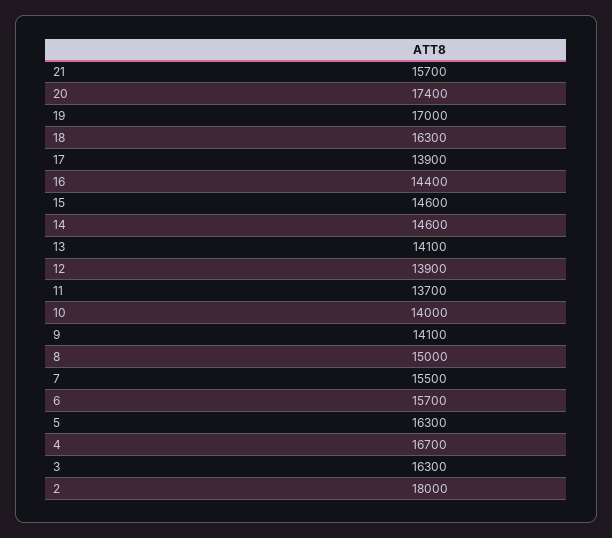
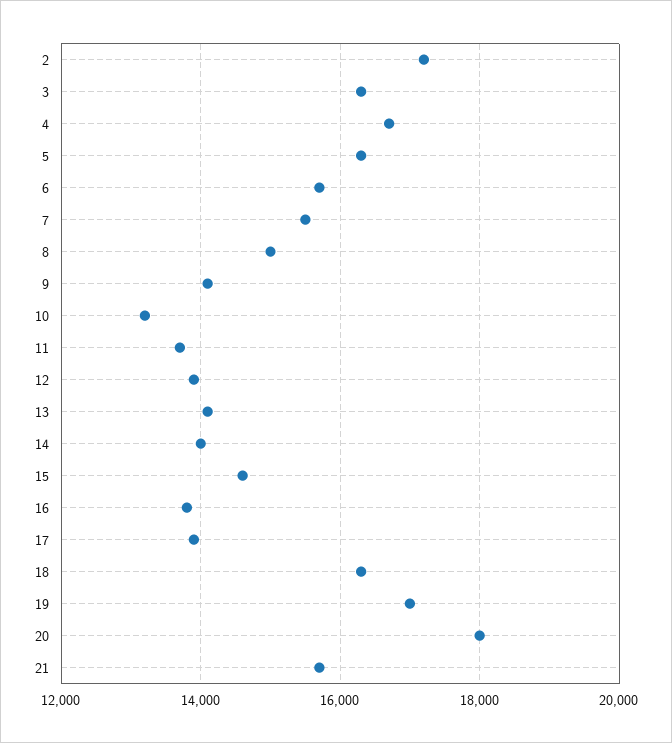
20: 17400 -> 18000
16: 14400 -> 13800
14: 14600 -> 14000
10: 14000 -> 13200
2: 18000 -> 17200

